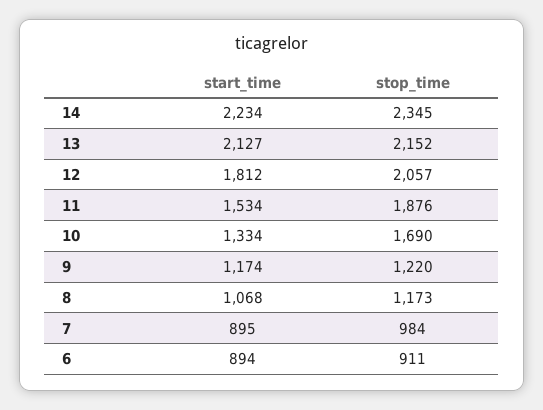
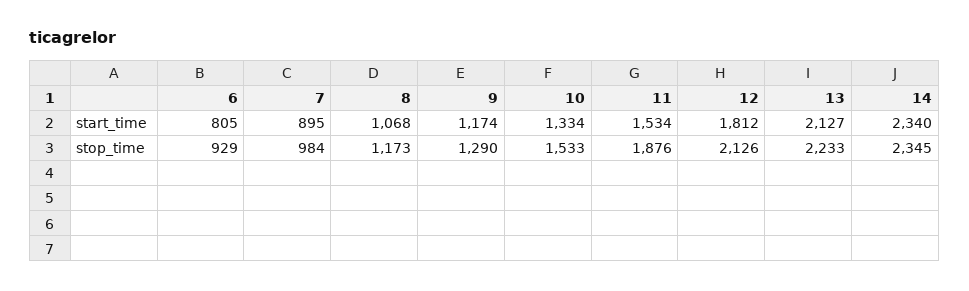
start_time, 14: 2234 -> 2340
stop_time, 13: 2152 -> 2233
stop_time, 12: 2057 -> 2126
stop_time, 10: 1690 -> 1533
stop_time, 9: 1220 -> 1290
start_time, 6: 894 -> 805
stop_time, 6: 911 -> 929

